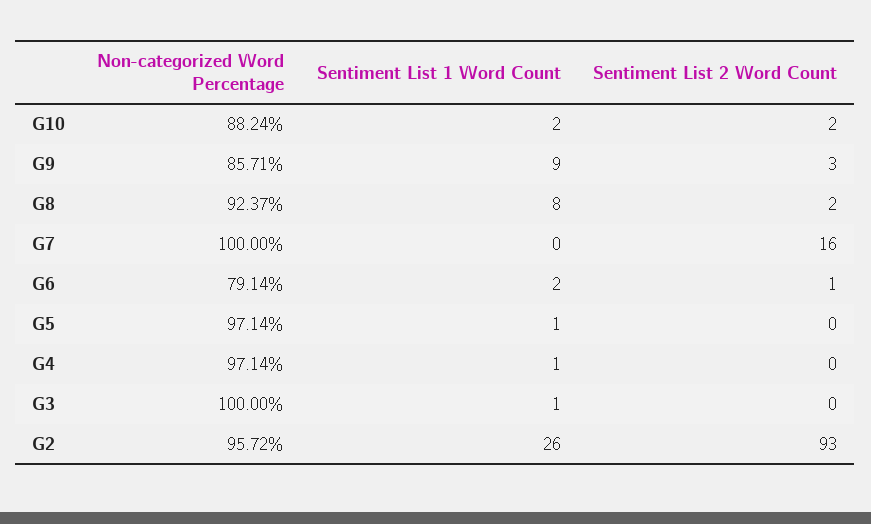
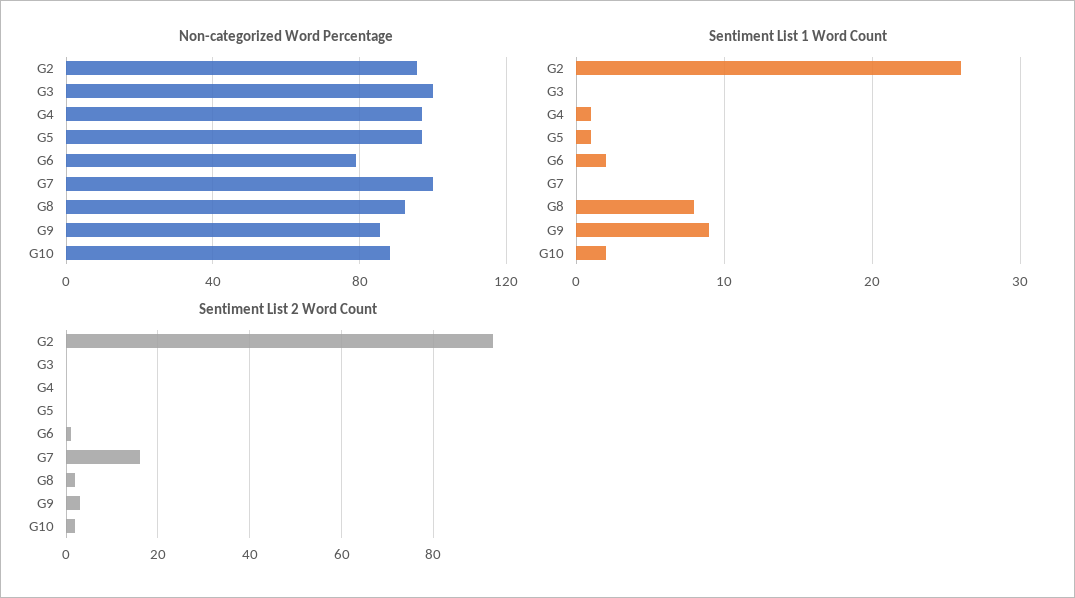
Sentiment List 1 Word Count, G3: 1 -> 0

